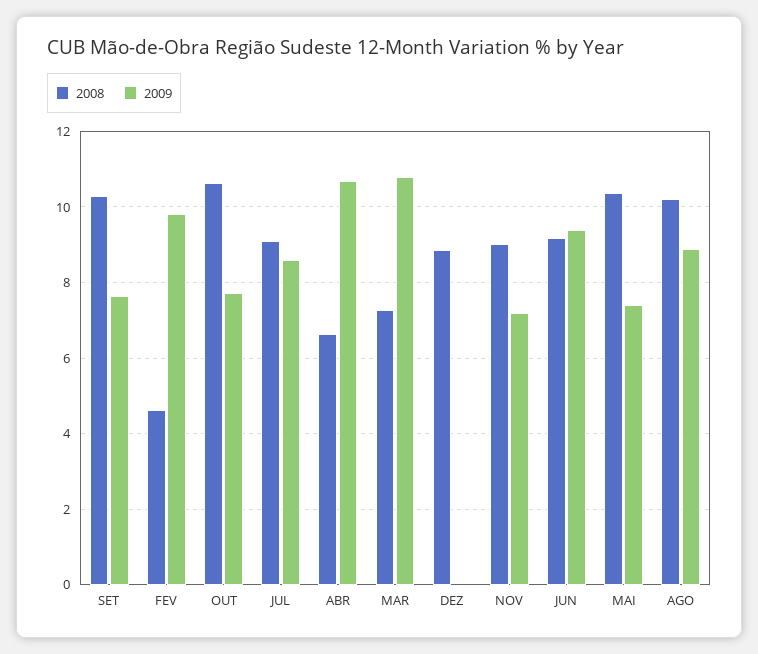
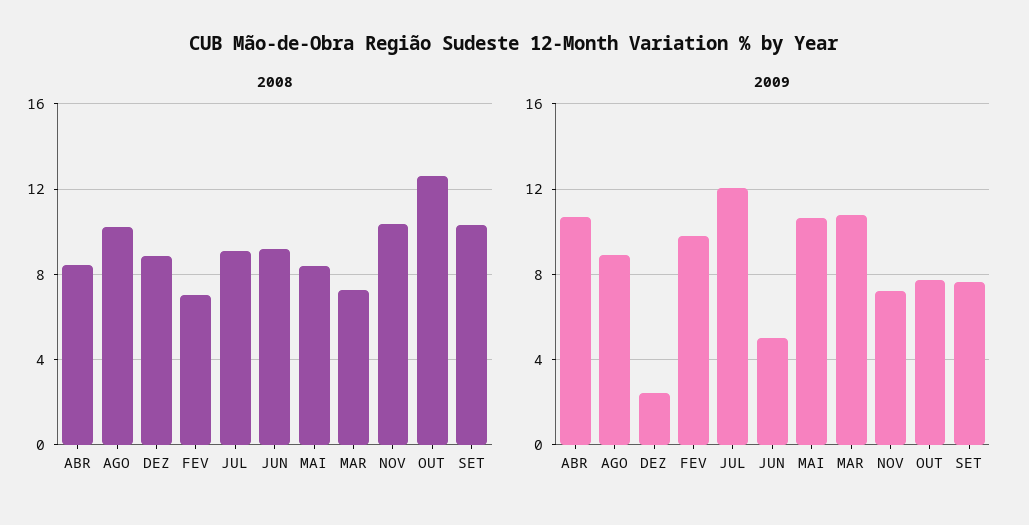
2008, FEV: 4.6 -> 7
2008, OUT: 10.6 -> 12.5
2009, JUL: 8.6 -> 12
2008, ABR: 6.6 -> 8.5
2009, DEZ: 0 -> 2.5
2008, NOV: 9 -> 10.5
2009, JUN: 9.4 -> 5
2008, MAI: 10.4 -> 8.5
2009, MAI: 7.4 -> 10.5

